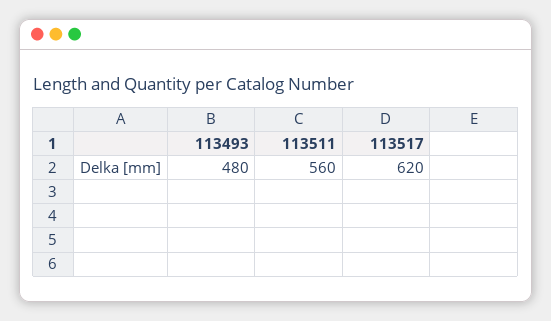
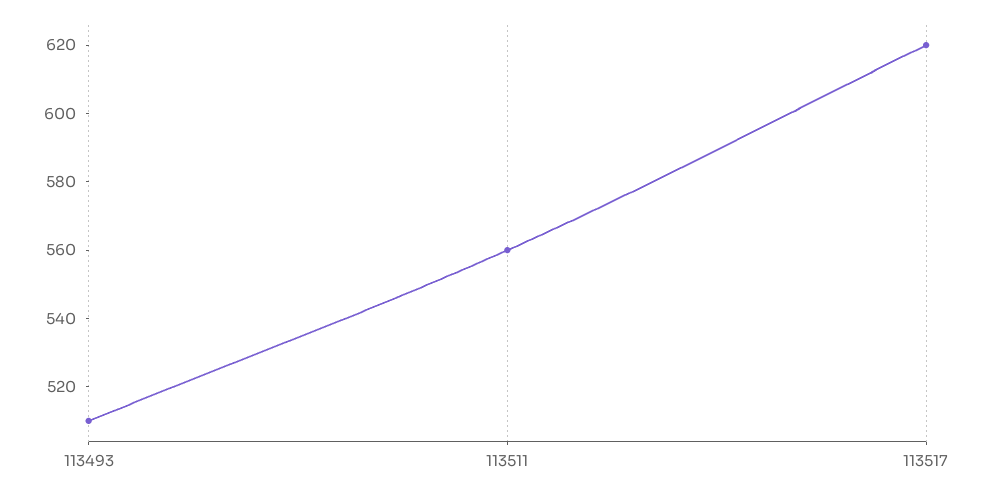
113493: 480 -> 510

